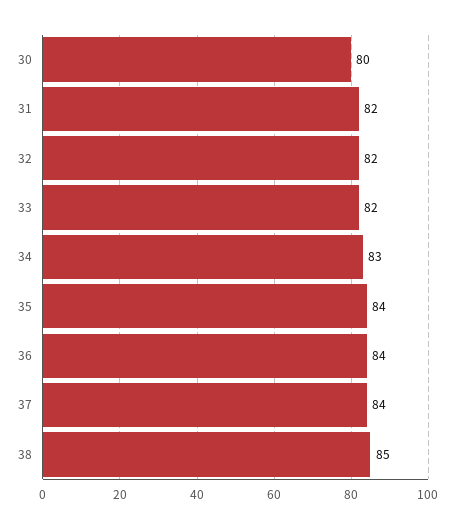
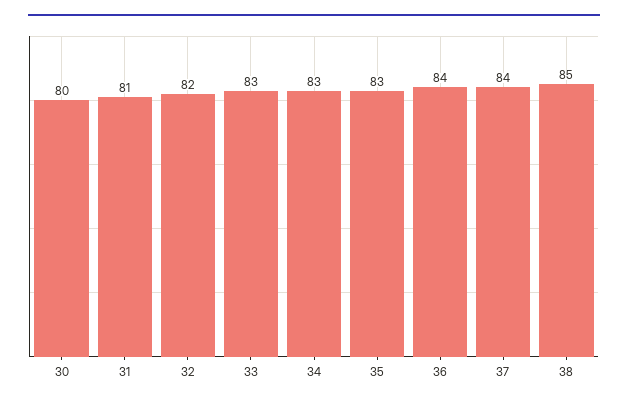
31: 82 -> 81
33: 82 -> 83
35: 84 -> 83

